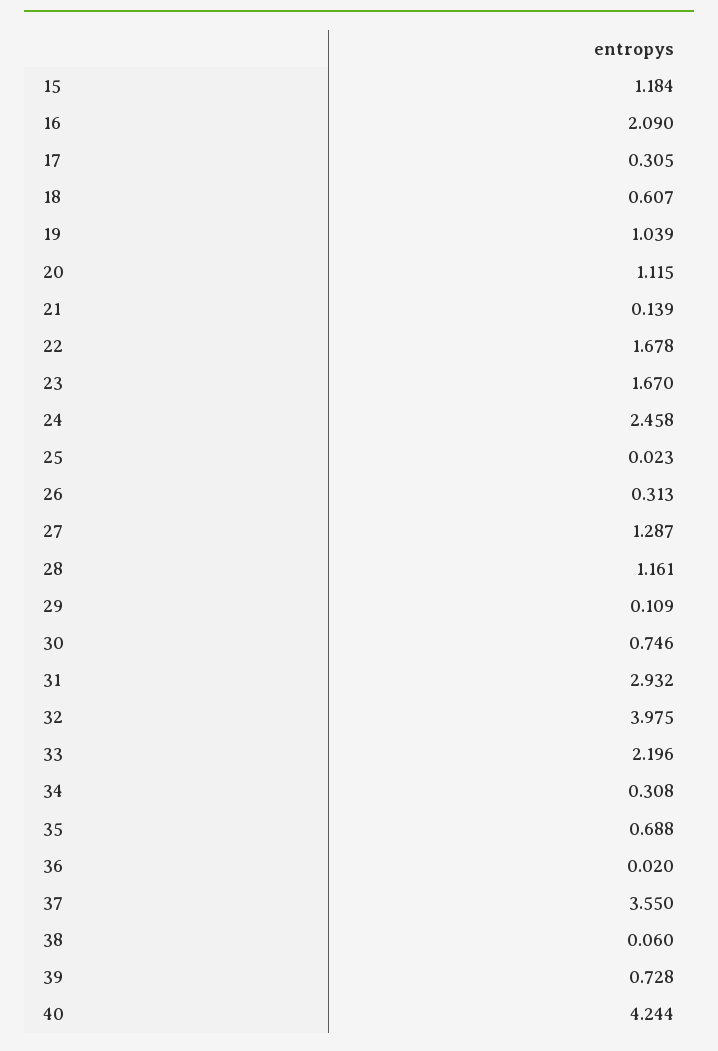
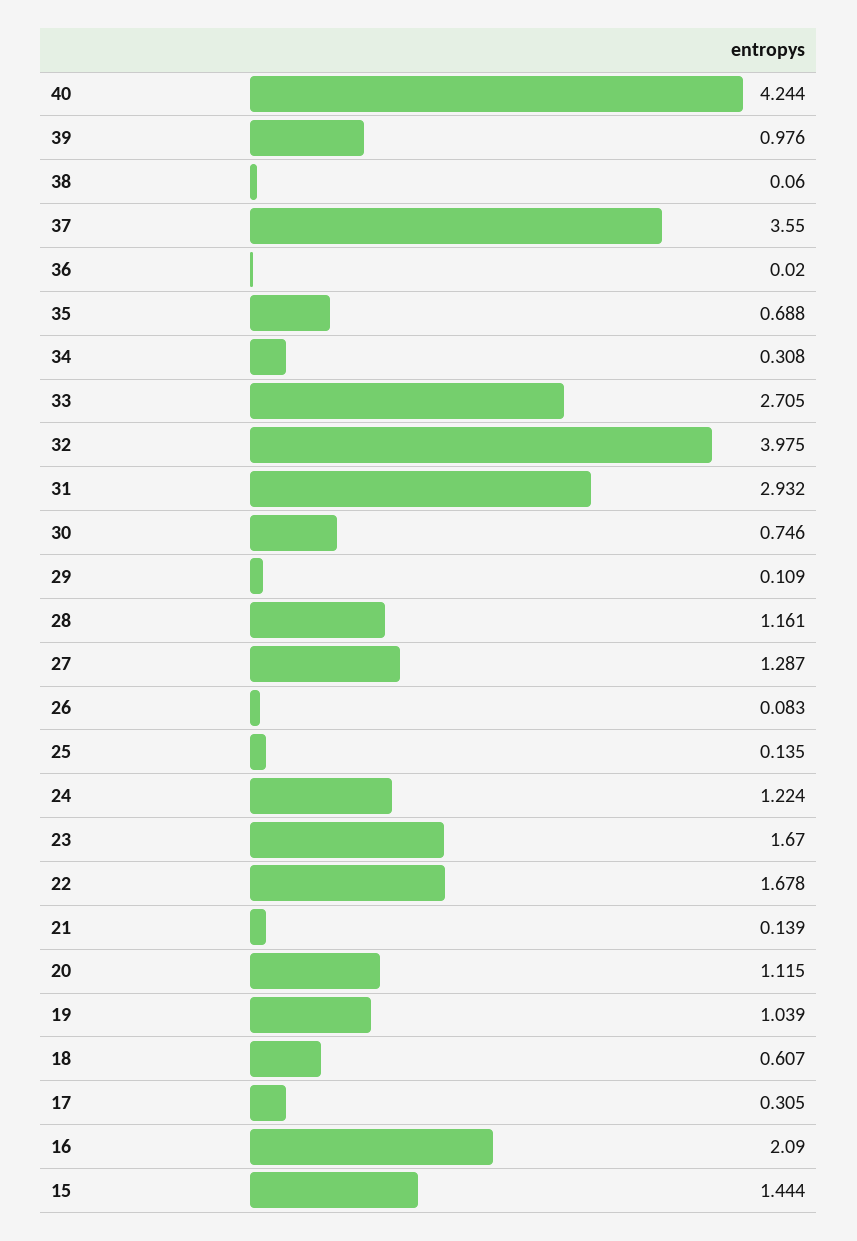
15: 1.184 -> 1.444
24: 2.458 -> 1.224
25: 0.023 -> 0.135
26: 0.313 -> 0.083
33: 2.196 -> 2.705
39: 0.728 -> 0.976

